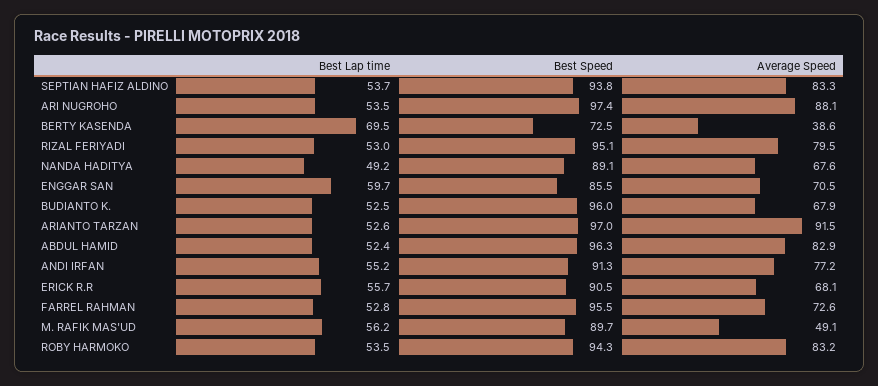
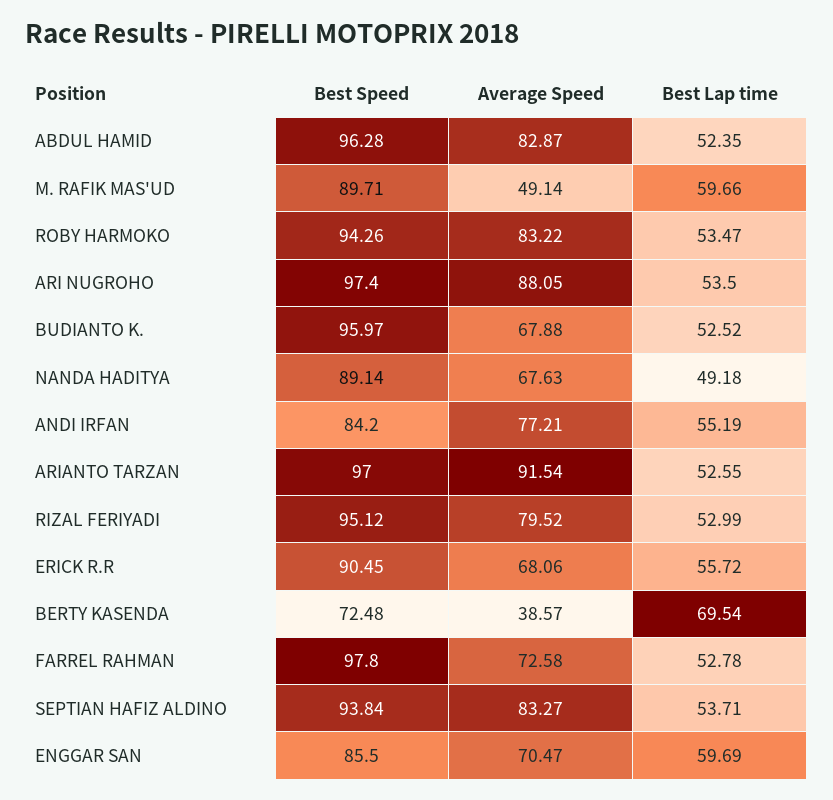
Best Speed, ANDI IRFAN: 91.3 -> 84.2
Best Speed, FARREL RAHMAN: 95.5 -> 97.8
Best Lap time, M. RAFIK MAS'UD: 56.2 -> 59.66

